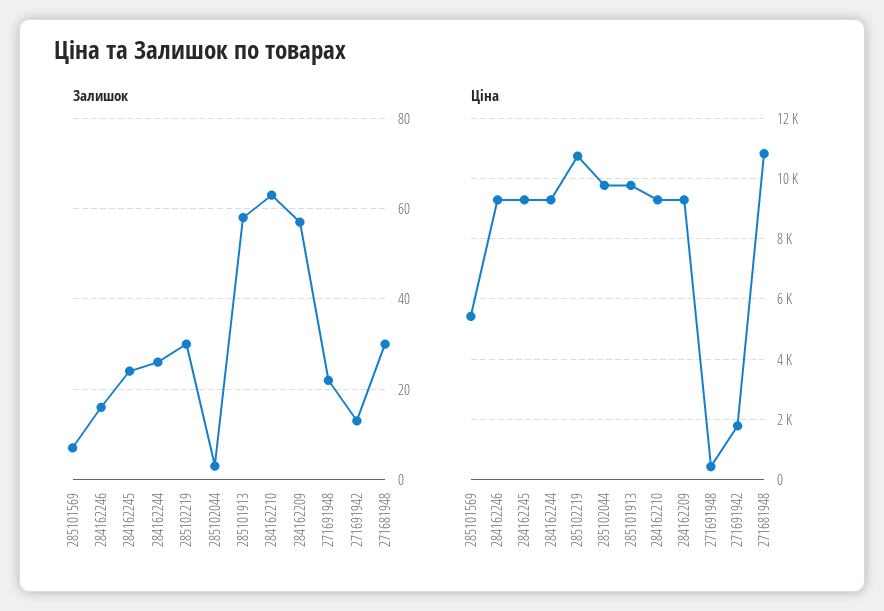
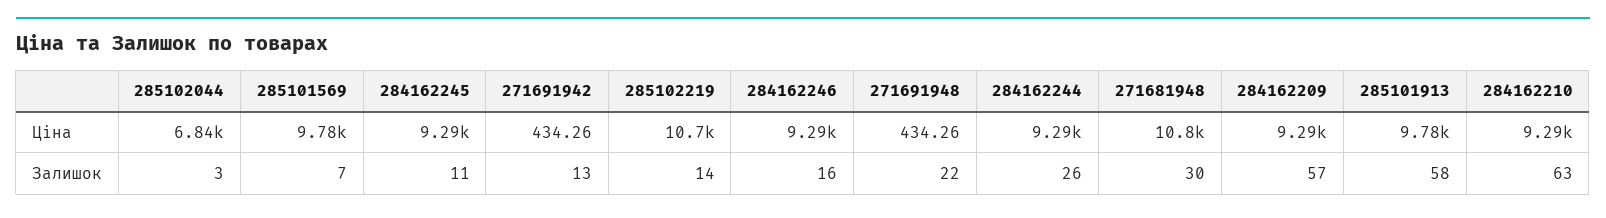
Залишок, 284162245: 25 -> 11
Залишок, 285102219: 30 -> 14
Ціна, 285101569: 5400 -> 9780
Ціна, 285102044: 9800 -> 6840
Ціна, 271691942: 1800 -> 434.26

